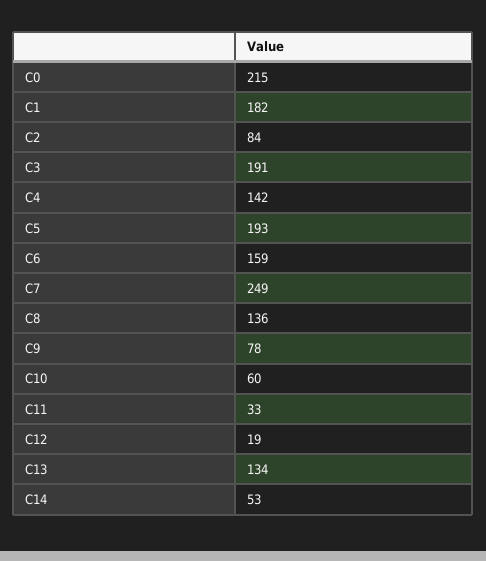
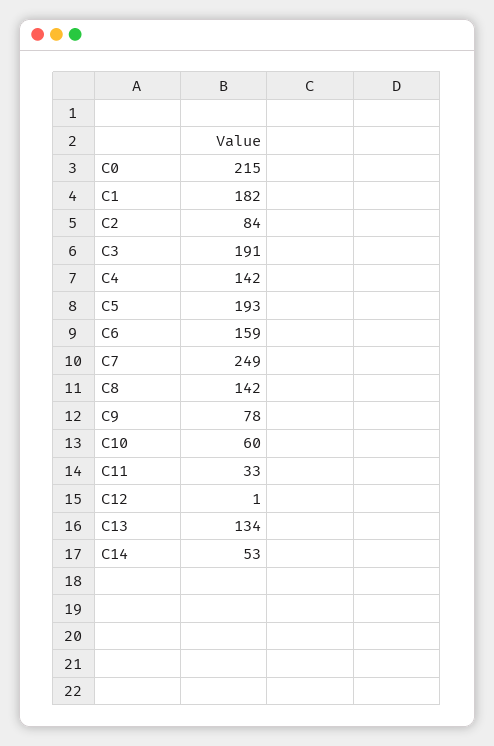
C8: 136 -> 142
C12: 19 -> 1

